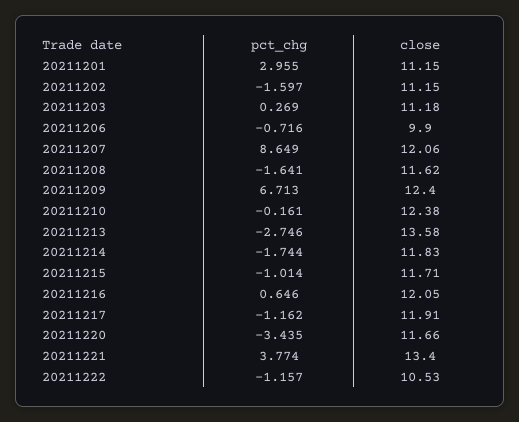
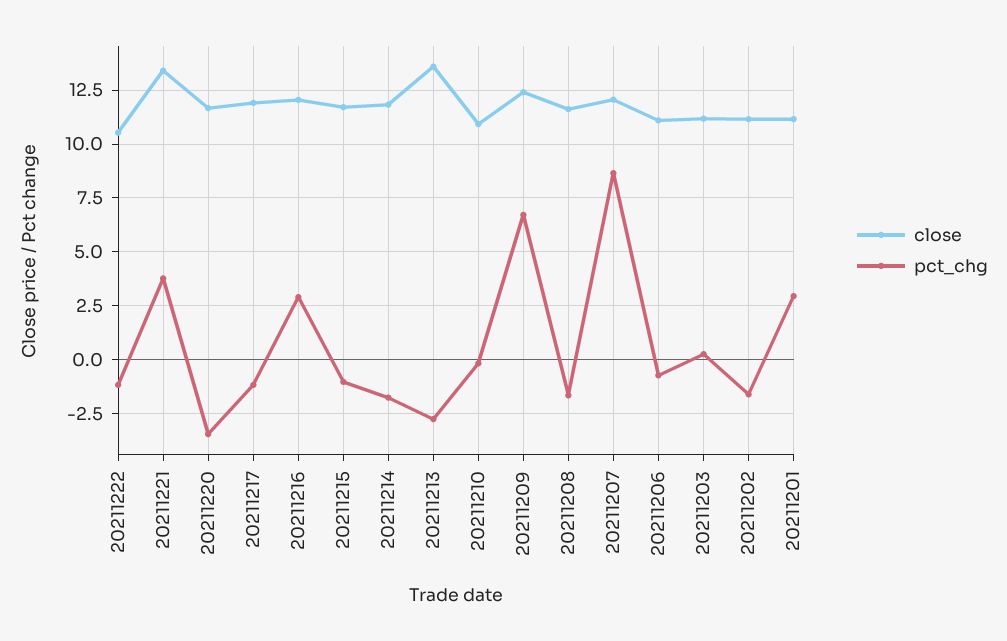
close, 20211206: 9.9 -> 11
close, 20211210: 12.38 -> 11
pct_chg, 20211216: 0.646 -> 3

